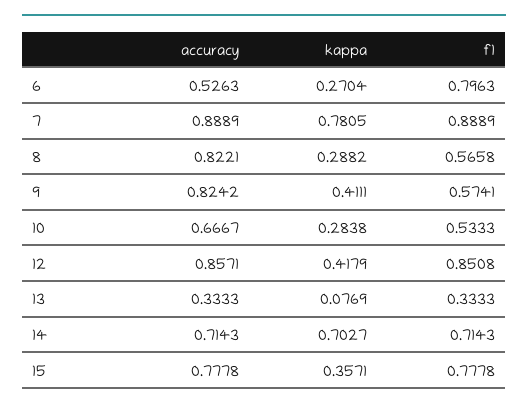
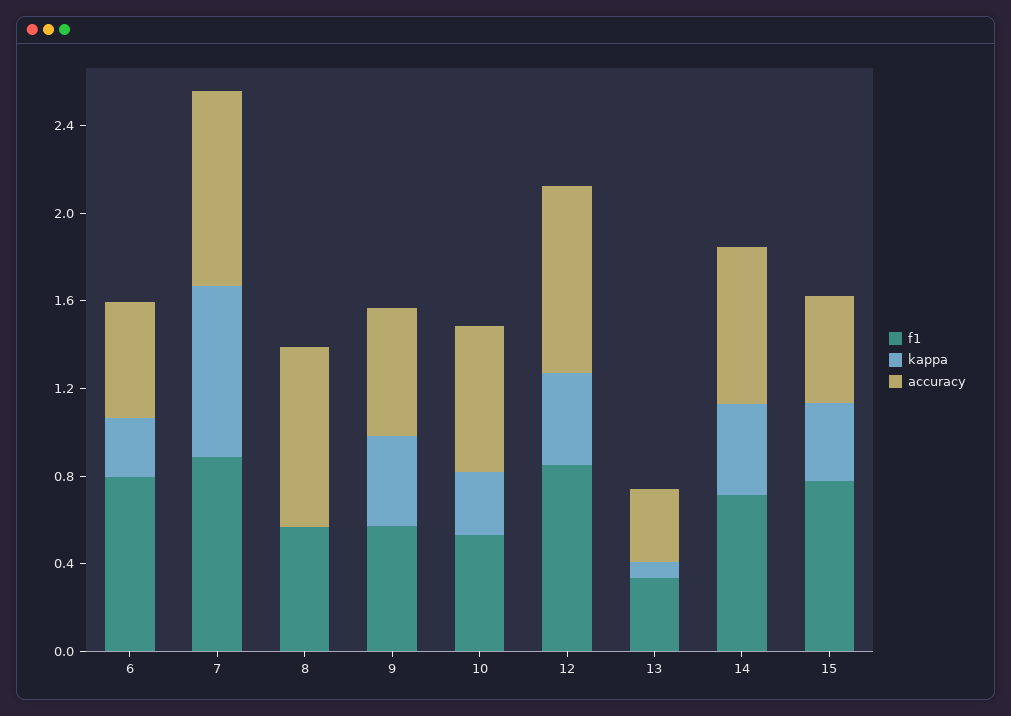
kappa, 8: 0.2882 -> 0
accuracy, 9: 0.8242 -> 0.6
kappa, 14: 0.7027 -> 0.4
accuracy, 15: 0.7778 -> 0.5

